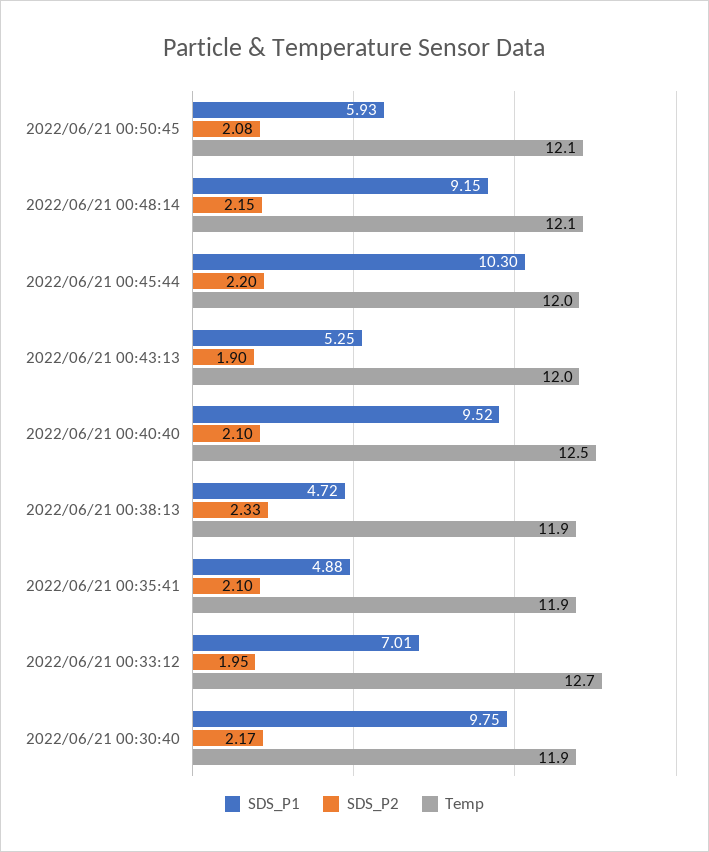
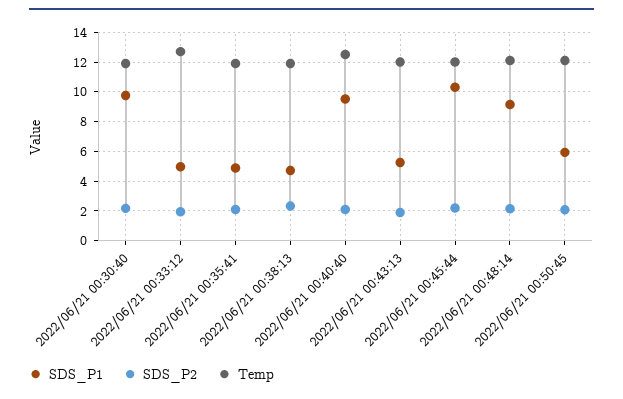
SDS_P1, 2022/06/21 00:33:12: 7.01 -> 5

